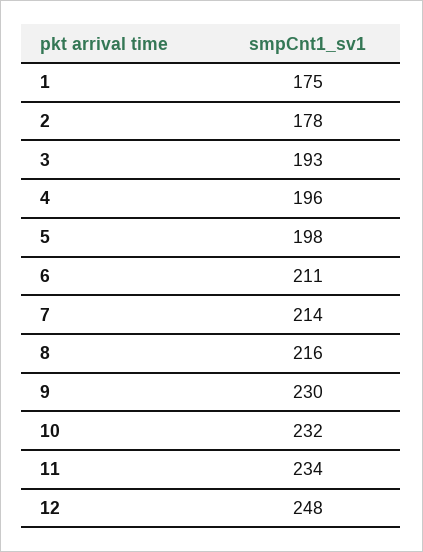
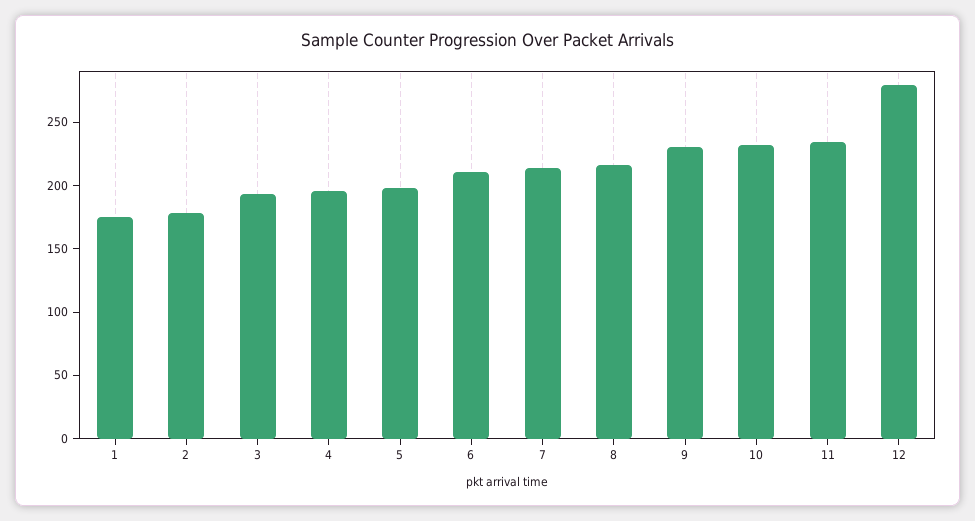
12: 248 -> 280

